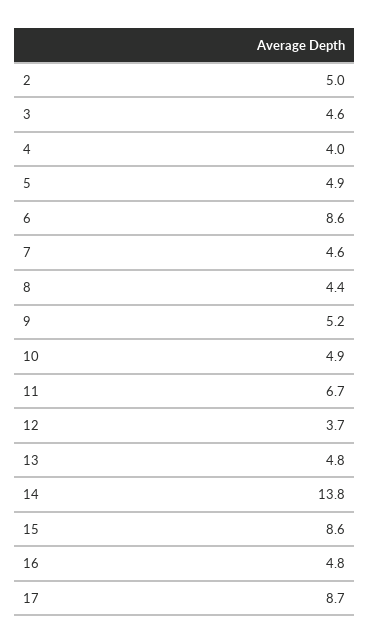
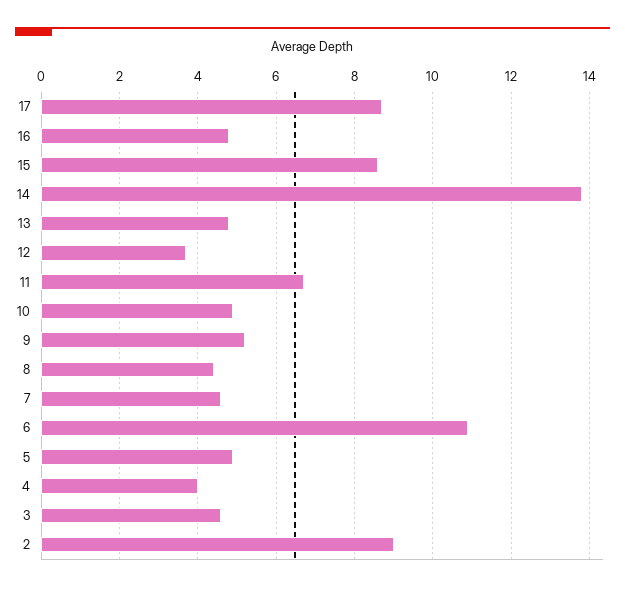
2: 5 -> 9
6: 8.6 -> 11

